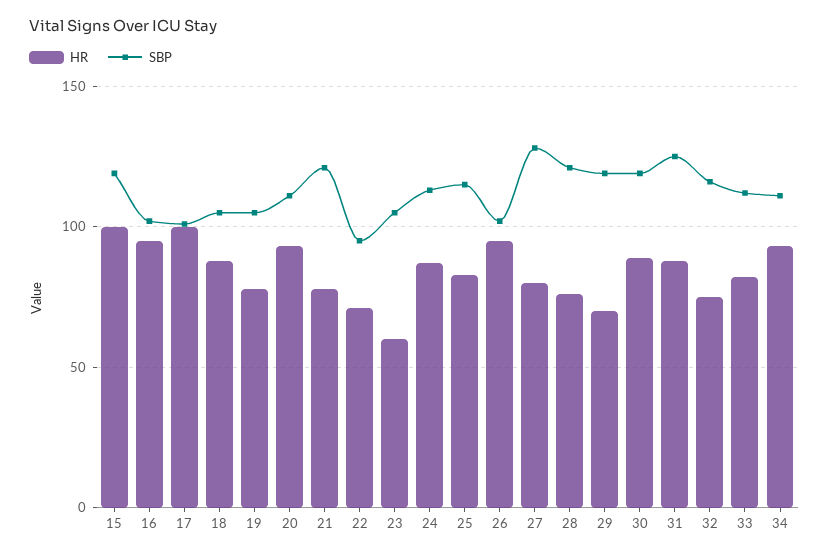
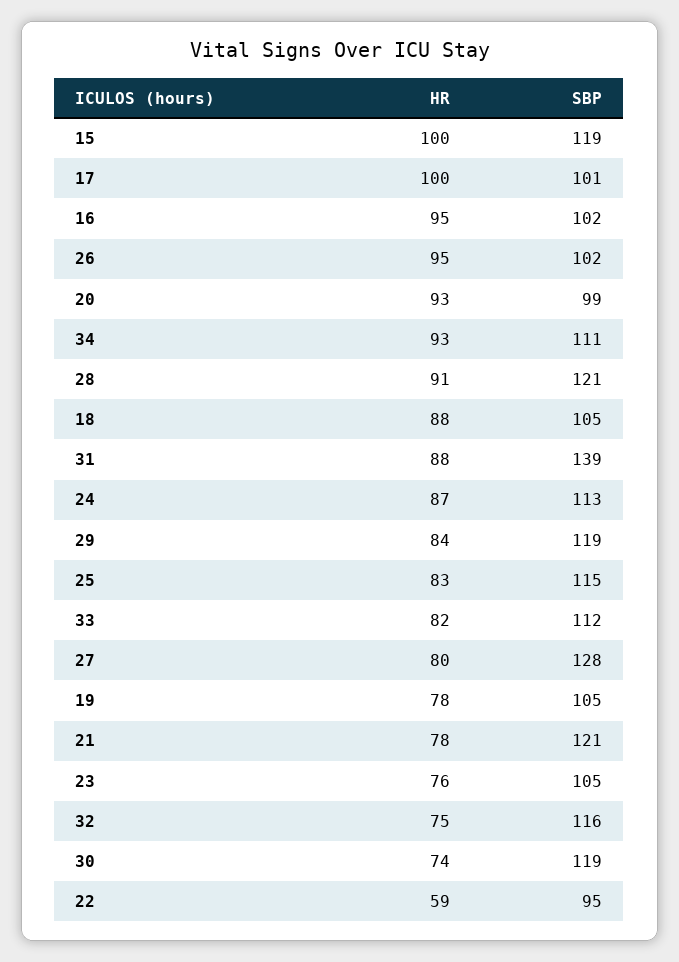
SBP, 20: 110 -> 99
HR, 22: 70 -> 59
HR, 23: 60 -> 76
HR, 28: 75 -> 91
HR, 29: 70 -> 84
HR, 30: 90 -> 74
SBP, 31: 125 -> 139

